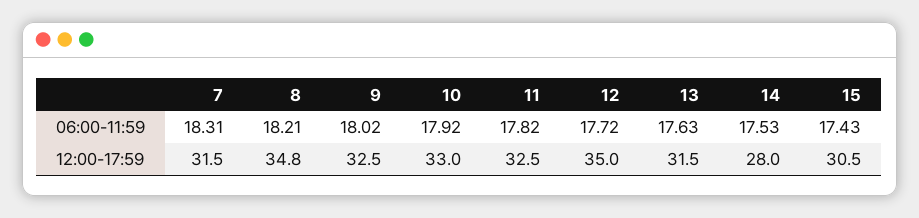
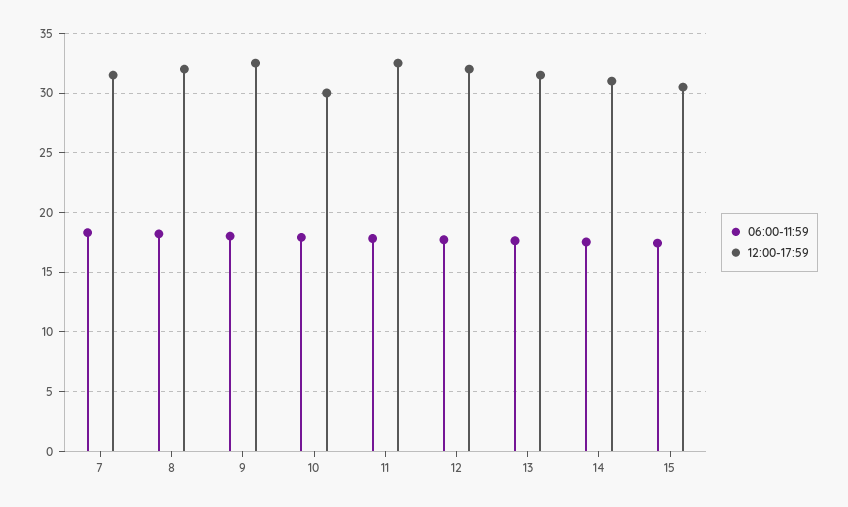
12:00-17:59, 8: 34.8 -> 32
12:00-17:59, 10: 33 -> 30
12:00-17:59, 12: 35 -> 32
12:00-17:59, 14: 28 -> 31

